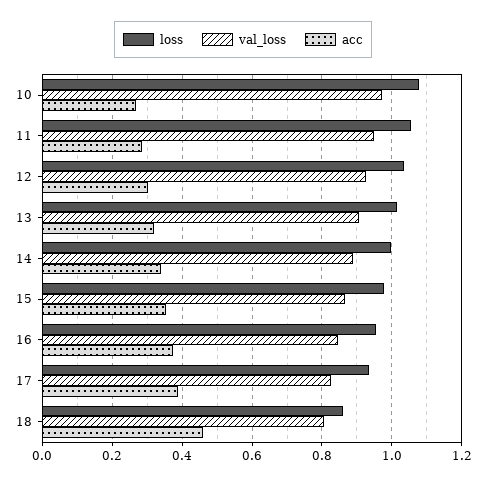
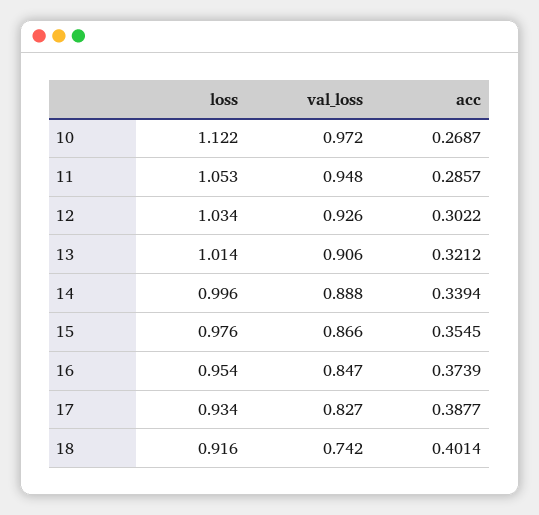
loss, 10: 1.08 -> 1.122
loss, 18: 0.86 -> 0.916
val_loss, 18: 0.8 -> 0.742
acc, 18: 0.46 -> 0.4014

